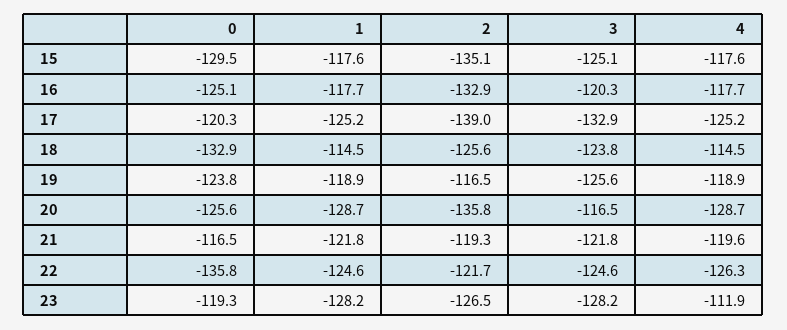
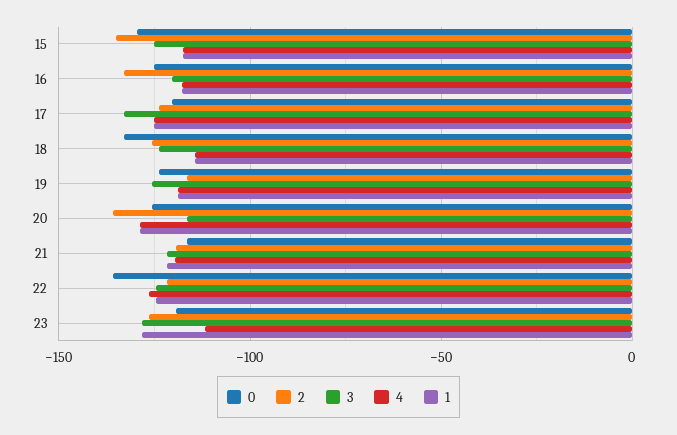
2, 17: -139 -> -125

